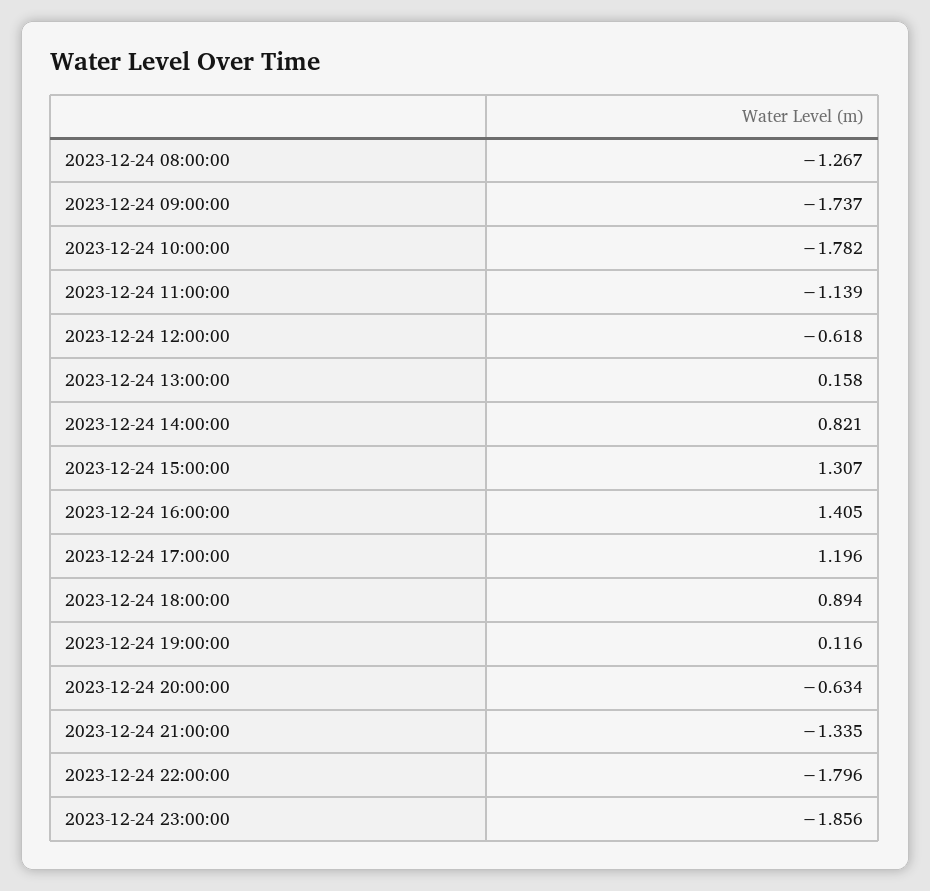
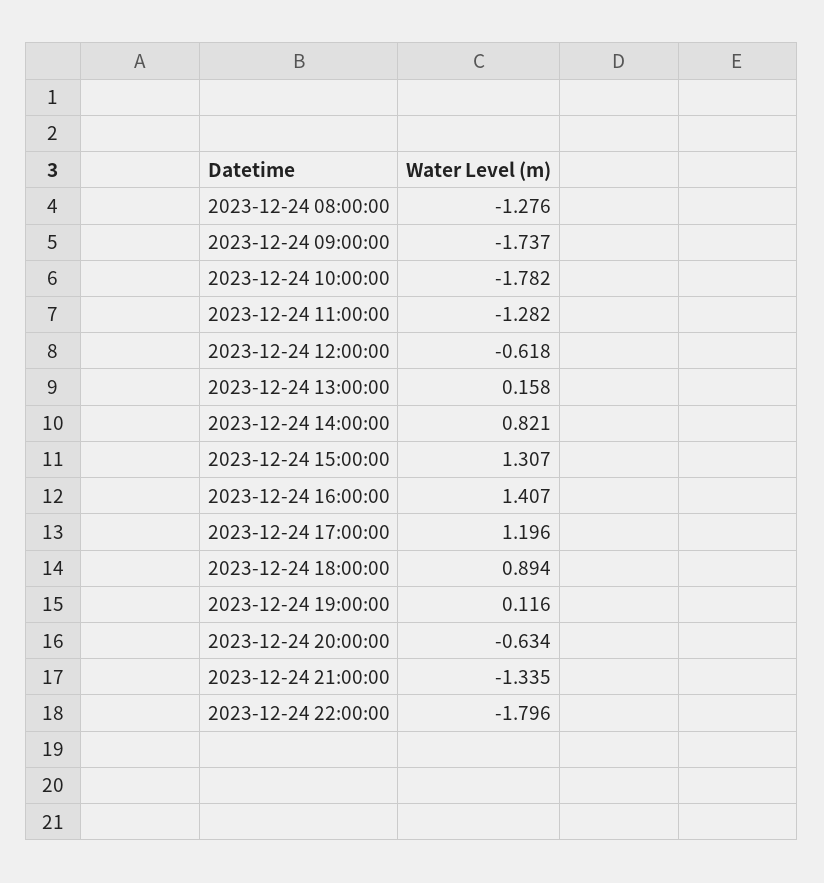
2023-12-24 08:00:00: -1.267 -> -1.276
2023-12-24 11:00:00: -1.139 -> -1.282
2023-12-24 16:00:00: 1.405 -> 1.407
2023-12-24 23:00:00: -1.856 -> none

